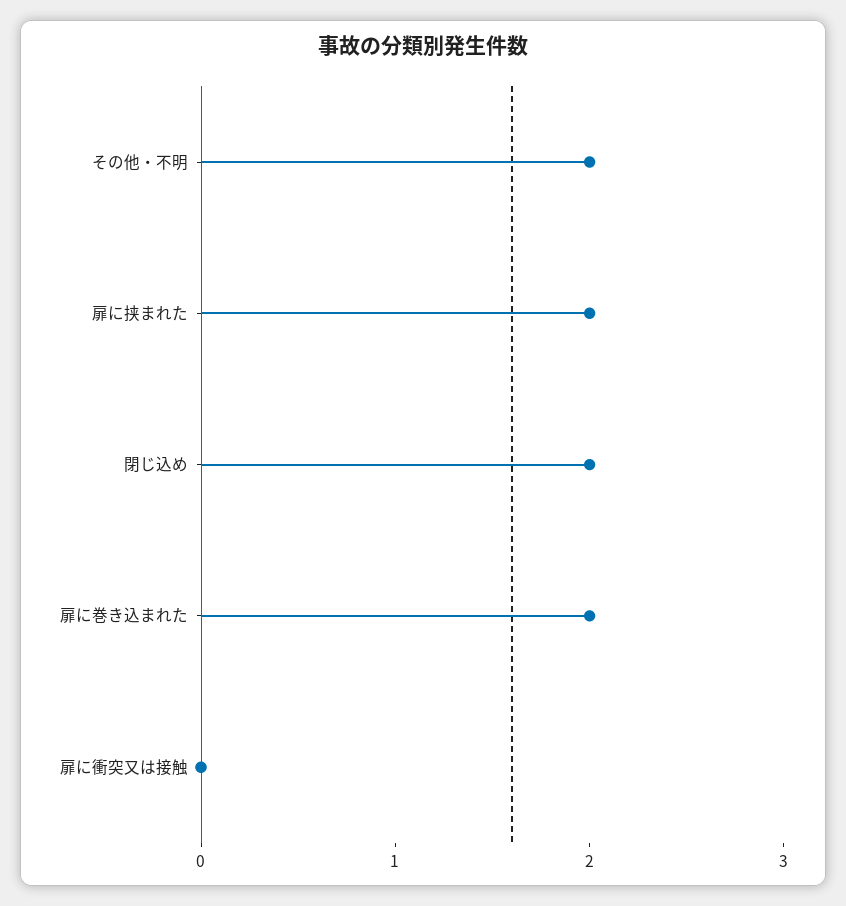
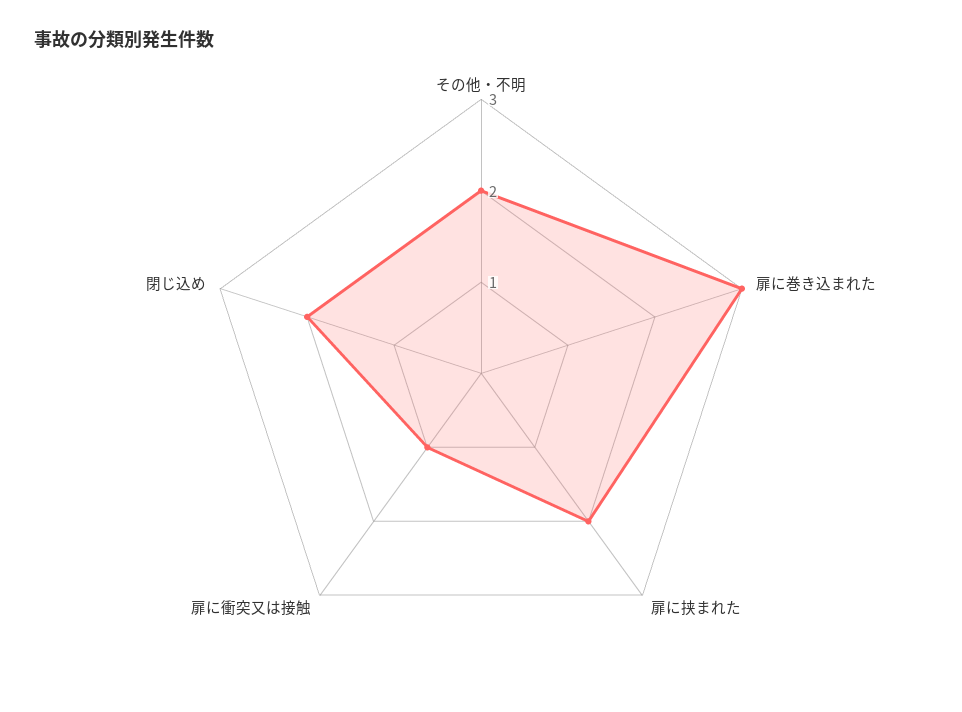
扉に巻き込まれた: 2 -> 3
扉に衝突又は接触: 0 -> 1

